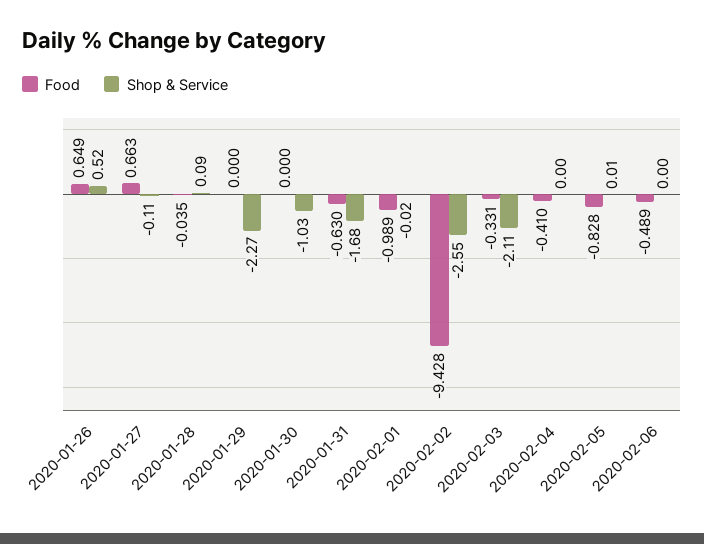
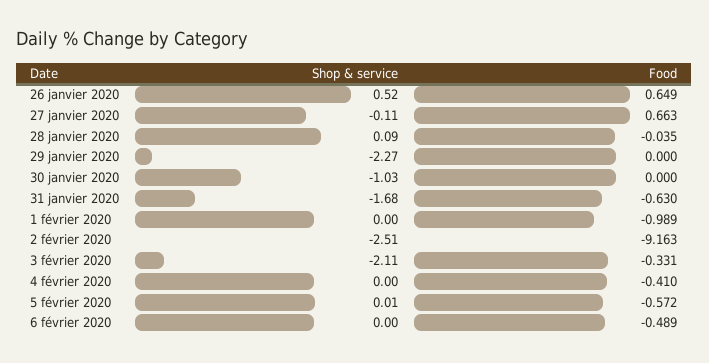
Shop & Service, 2020-02-01: -0.02 -> 0
Food, 2020-02-02: -9.428 -> -9.163
Shop & Service, 2020-02-02: -2.55 -> -2.51
Food, 2020-02-05: -0.828 -> -0.572

